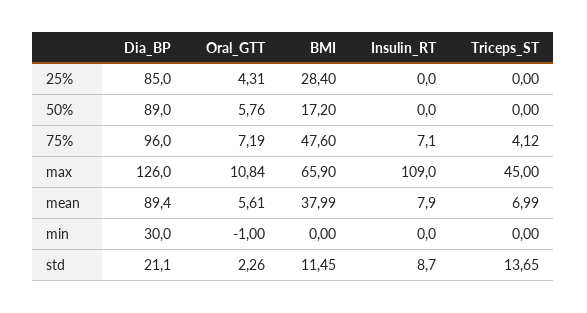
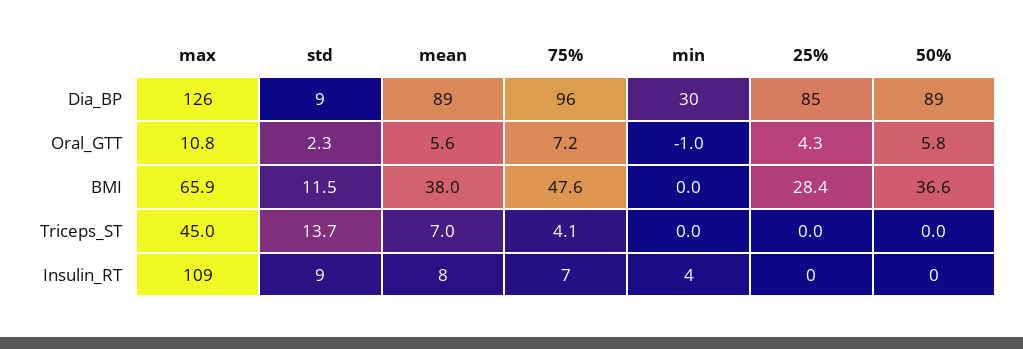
BMI, 50%: 17.2 -> 36.6
Insulin_RT, min: 0 -> 4
Dia_BP, std: 21.1 -> 9

